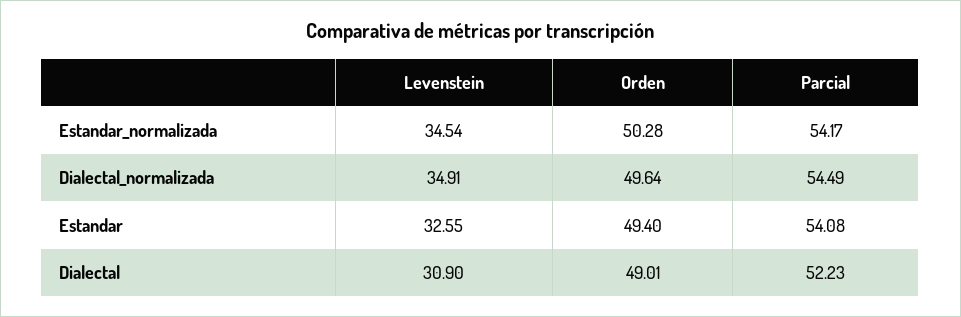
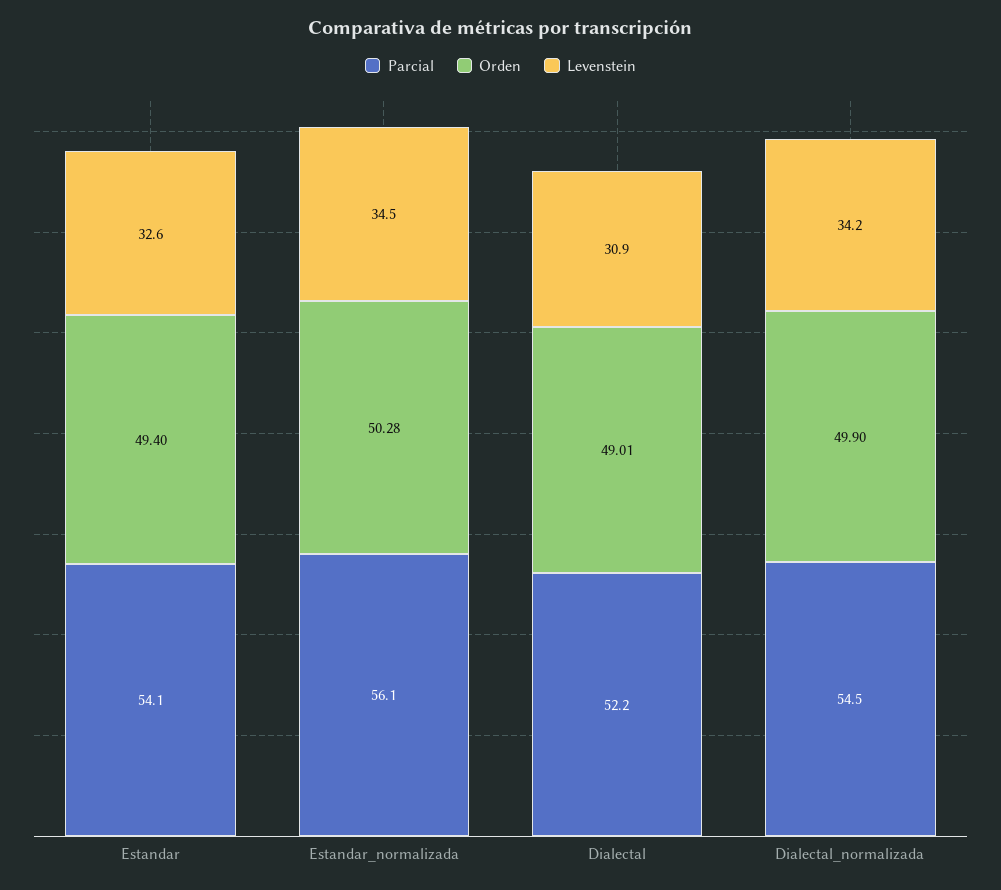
Parcial, Estandar_normalizada: 54.17 -> 56.1
Levenstein, Dialectal_normalizada: 34.91 -> 34.2
Orden, Dialectal_normalizada: 49.64 -> 49.9

